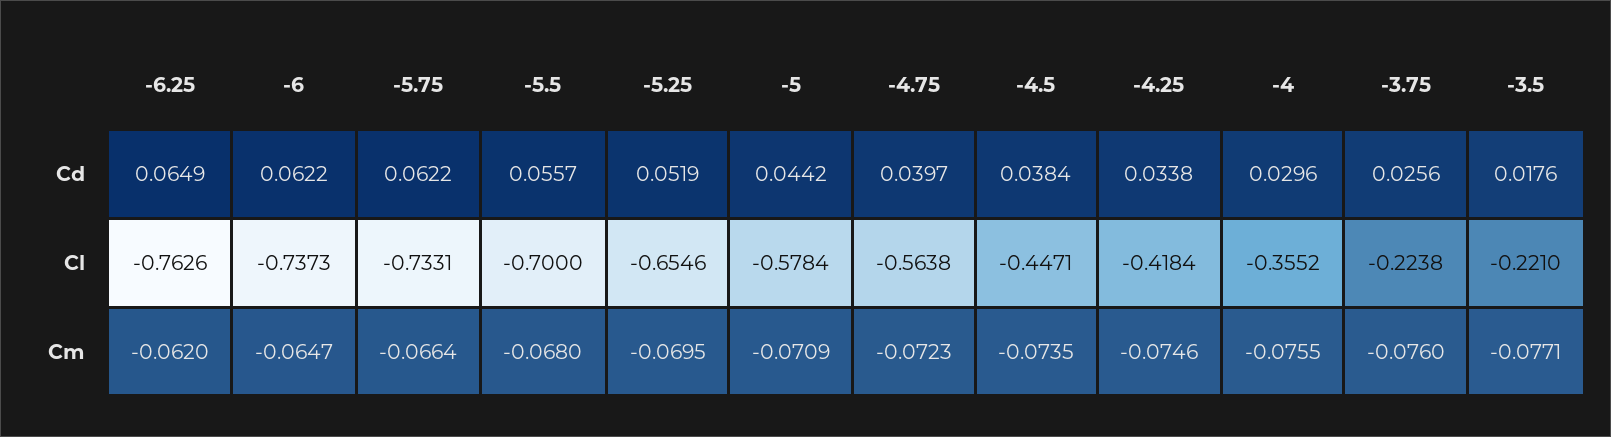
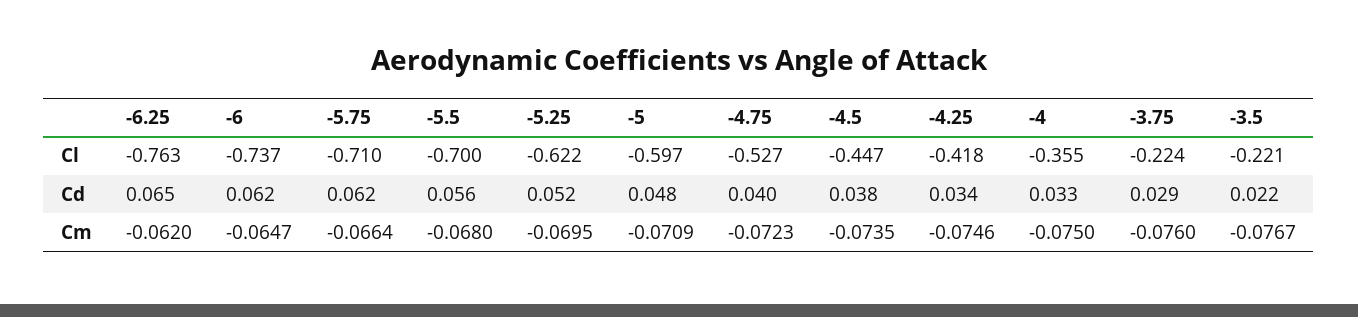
-5, Cd: 0.0442 -> 0.048
-4, Cd: 0.0296 -> 0.033
-3.75, Cd: 0.0256 -> 0.029
-3.5, Cd: 0.0176 -> 0.022
-5.75, Cl: -0.7331 -> -0.71
-5.25, Cl: -0.6546 -> -0.622
-5, Cl: -0.5784 -> -0.597
-4.75, Cl: -0.5638 -> -0.527
-4, Cm: -0.0755 -> -0.075
-3.5, Cm: -0.0771 -> -0.0767

